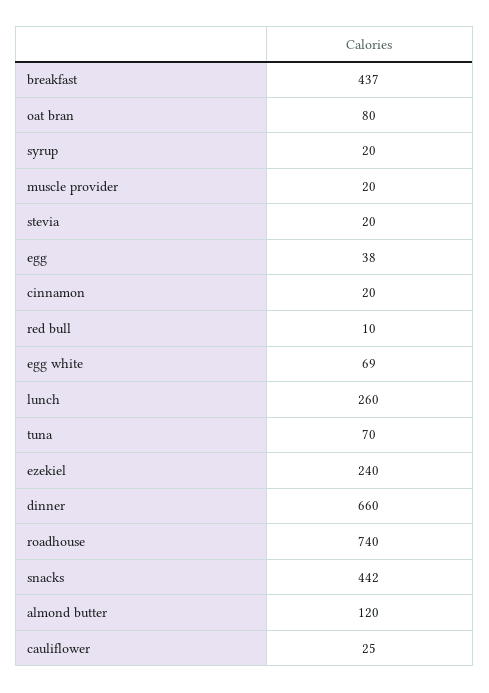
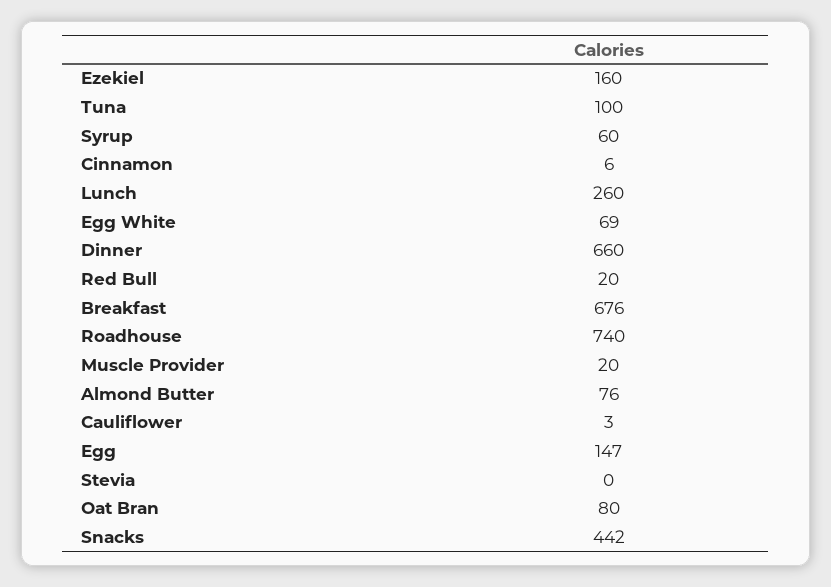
breakfast: 437 -> 676
syrup: 20 -> 60
stevia: 20 -> 0
egg: 38 -> 147
cinnamon: 20 -> 6
red bull: 10 -> 20
tuna: 70 -> 100
ezekiel: 240 -> 160
almond butter: 120 -> 76
cauliflower: 25 -> 3

